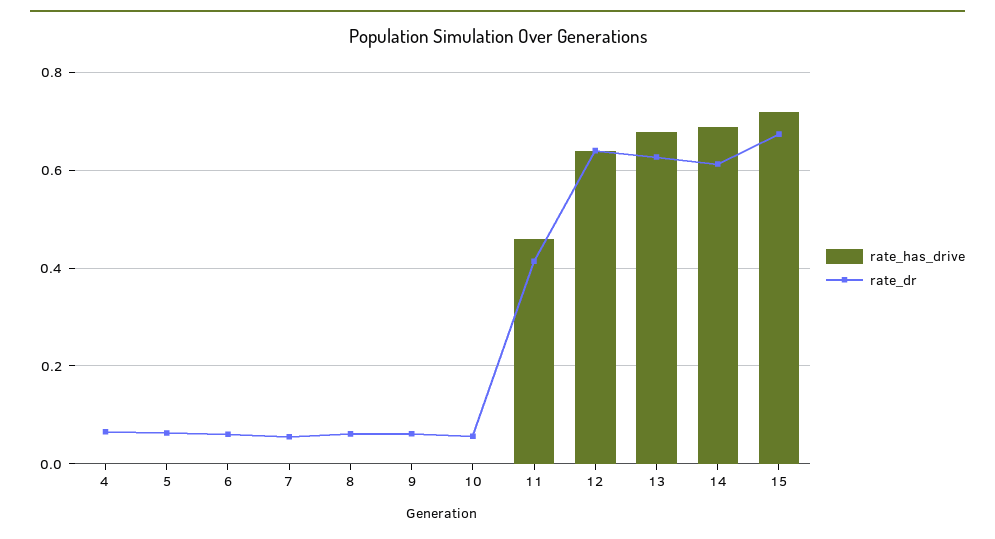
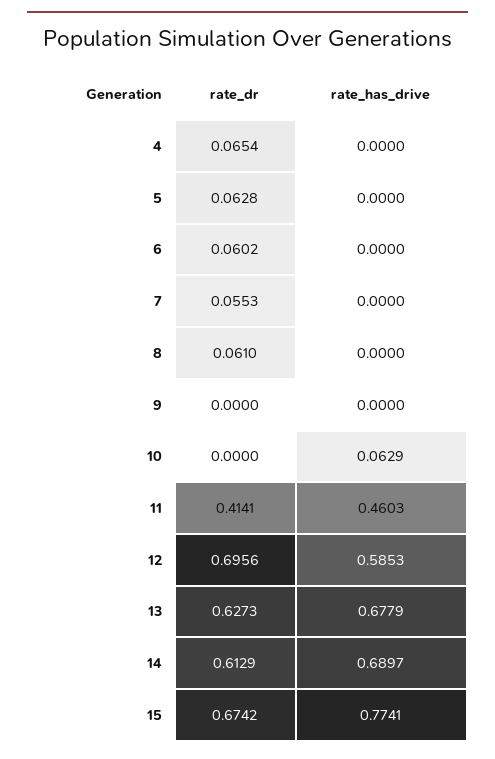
rate_dr, 9: 0.06 -> 0
rate_has_drive, 10: 0 -> 0.0629
rate_dr, 10: 0.06 -> 0
rate_has_drive, 12: 0.64 -> 0.5853
rate_dr, 12: 0.64 -> 0.6956
rate_has_drive, 15: 0.72 -> 0.7741

